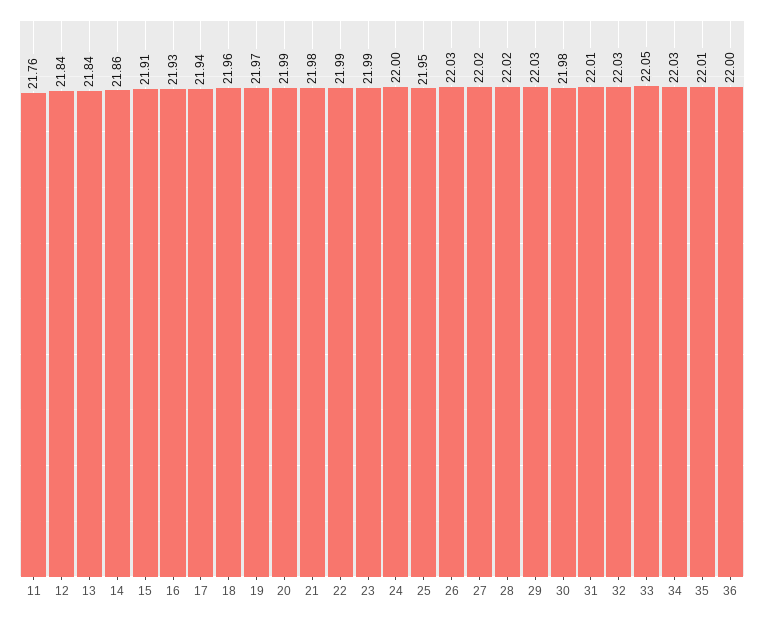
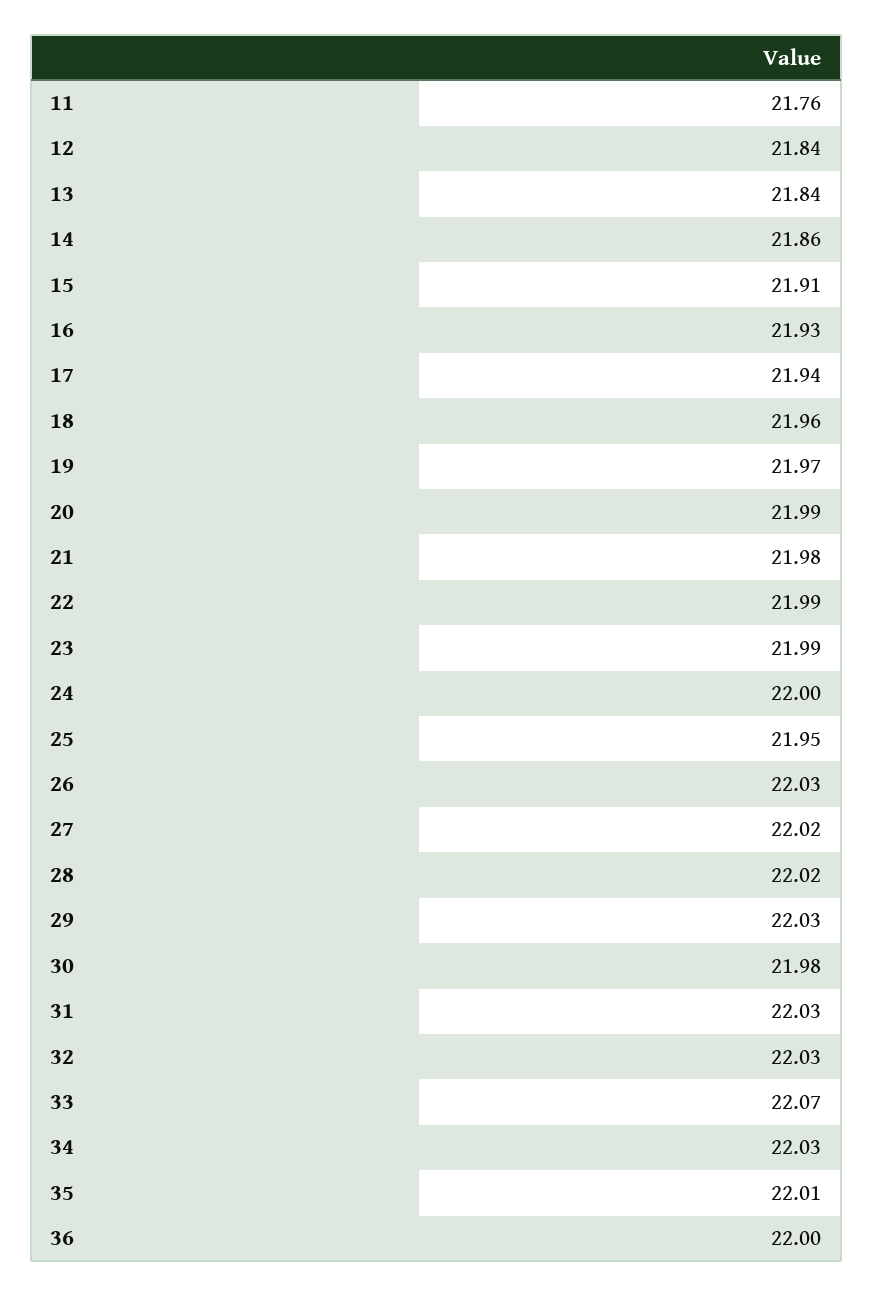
31: 22.01 -> 22.03
33: 22.05 -> 22.07

